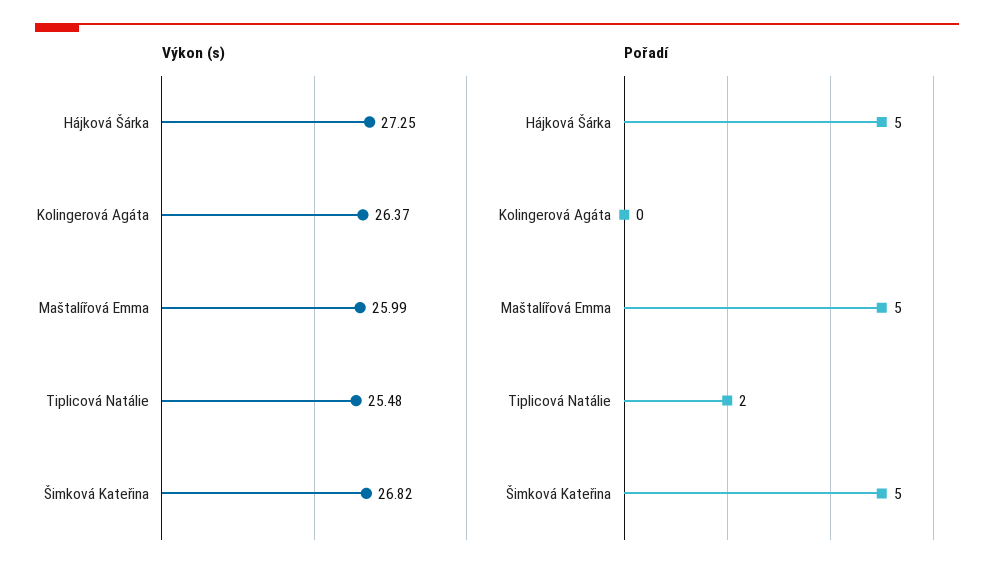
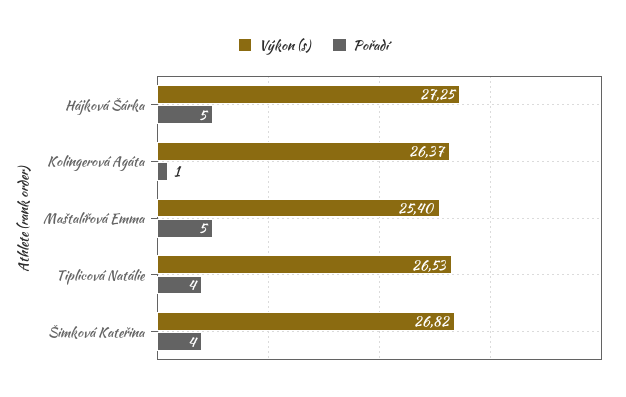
Výkon (s), Maštalířová Emma: 25.99 -> 25.4
Výkon (s), Tiplicová Natálie: 25.48 -> 26.53
Pořadí, Kolingerová Agáta: 0 -> 1
Pořadí, Tiplicová Natálie: 2 -> 4
Pořadí, Šimková Kateřina: 5 -> 4

